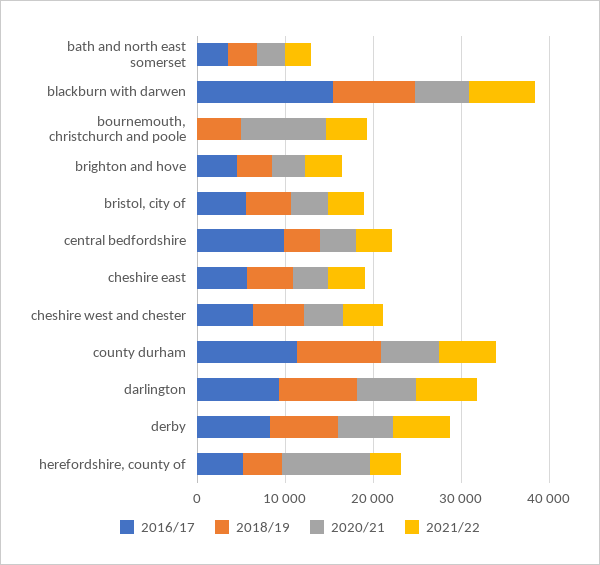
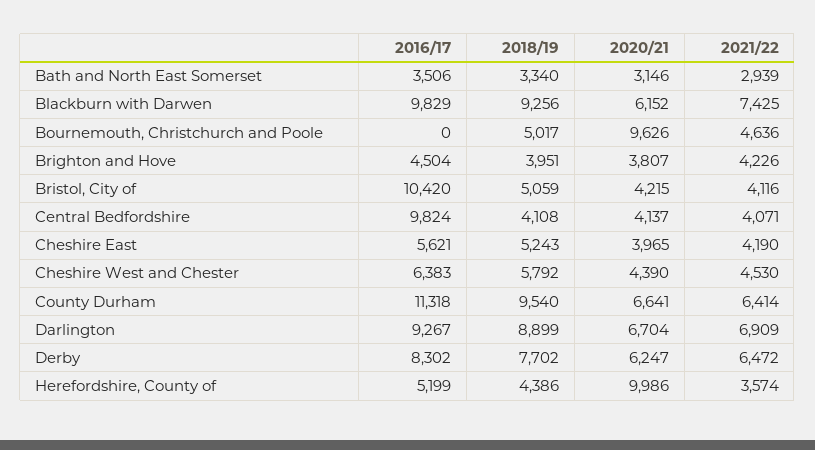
2016/17, blackburn with darwen: 16000 -> 9829
2016/17, bristol, city of: 6000 -> 10420

